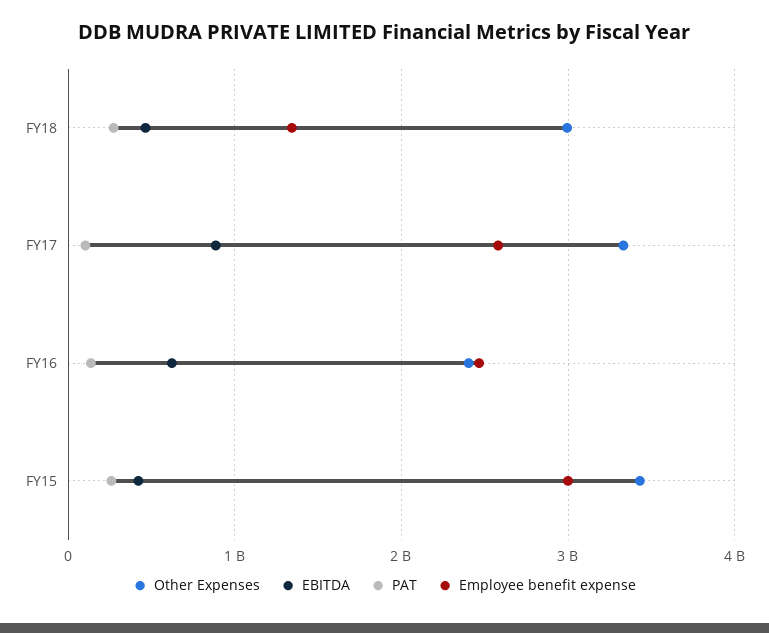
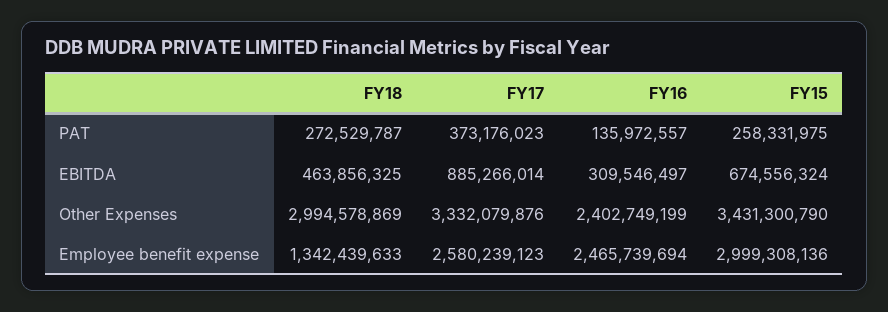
PAT, FY17: 100000000 -> 373176023
EBITDA, FY16: 600000000 -> 309546497
EBITDA, FY15: 400000000 -> 674556324

